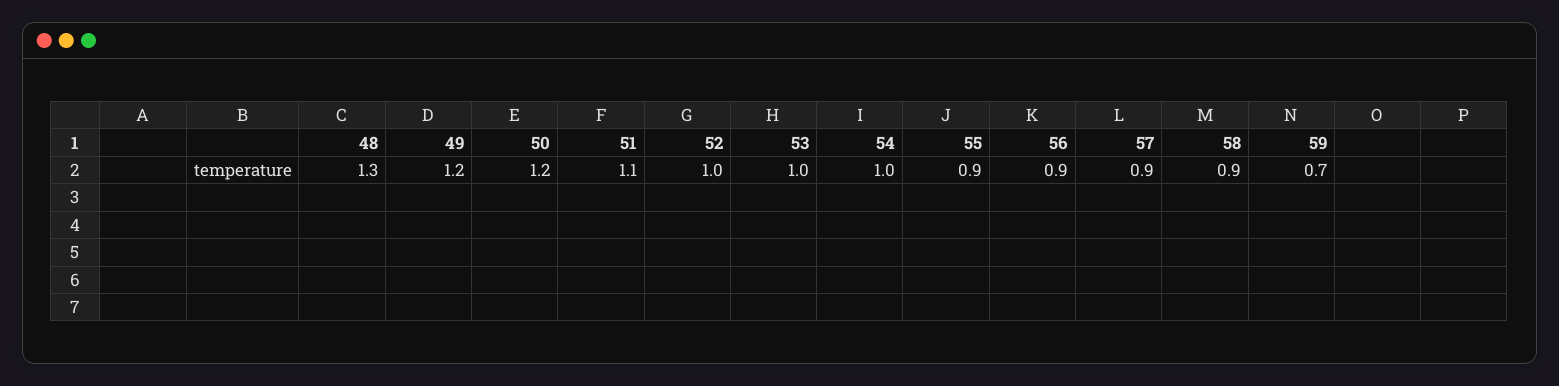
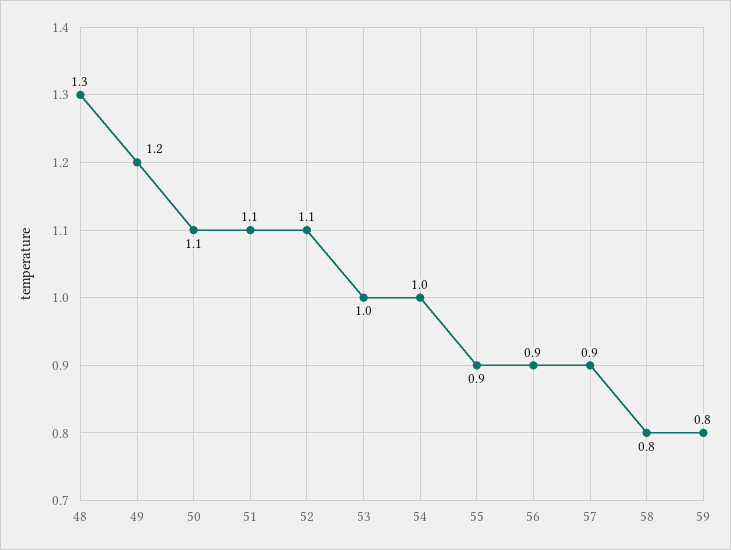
50: 1.2 -> 1.1
52: 1 -> 1.1
58: 0.9 -> 0.8
59: 0.7 -> 0.8

